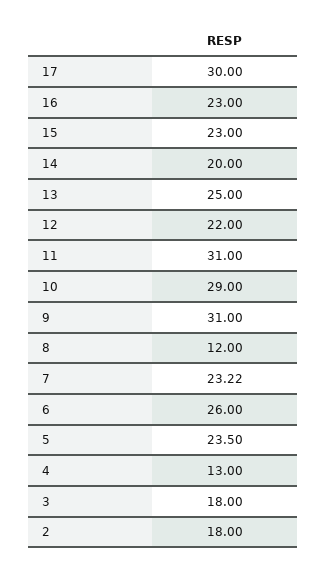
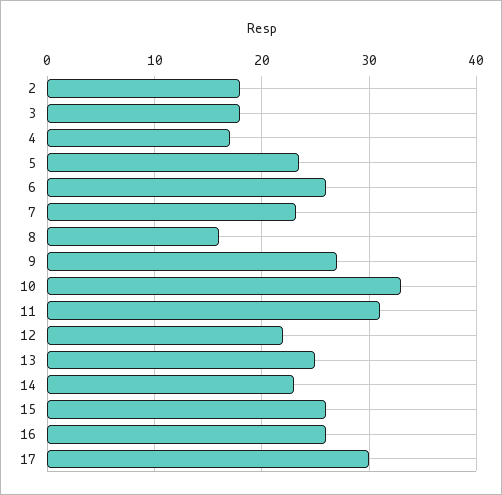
16: 23 -> 26
15: 23 -> 26
14: 20 -> 23
10: 29 -> 33
9: 31 -> 27
8: 12 -> 16
4: 13 -> 17

